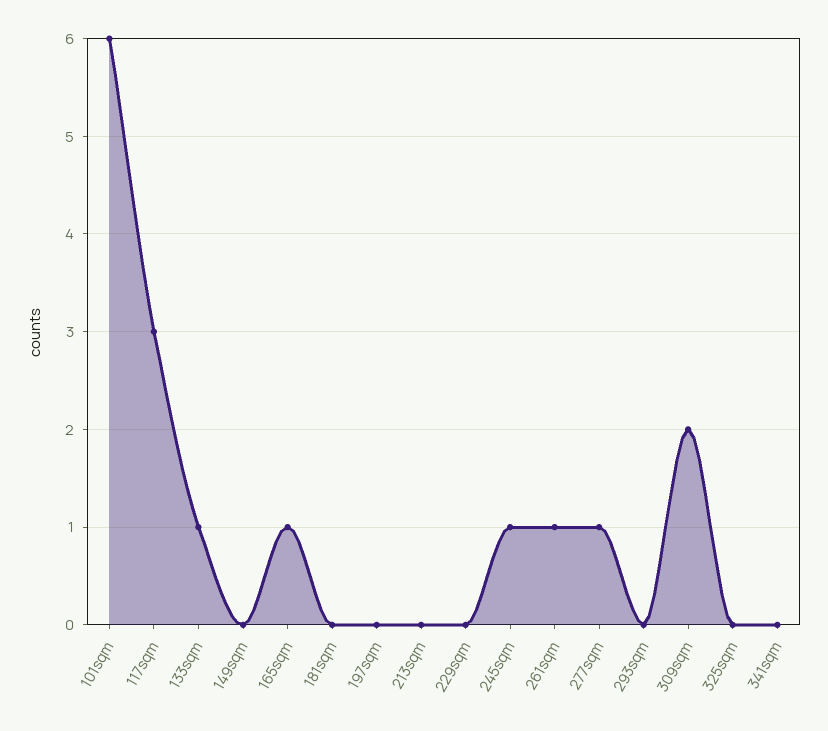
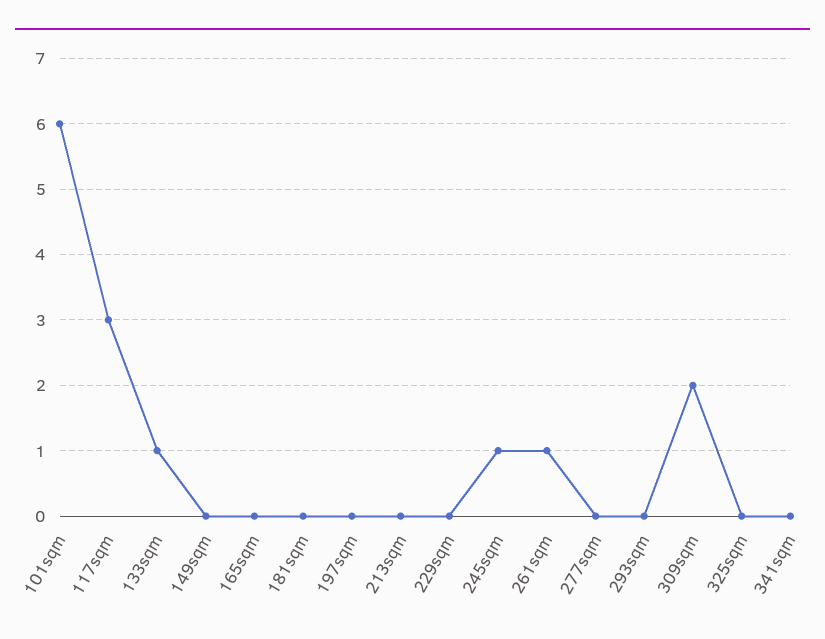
165sqm: 1 -> 0
277sqm: 1 -> 0

